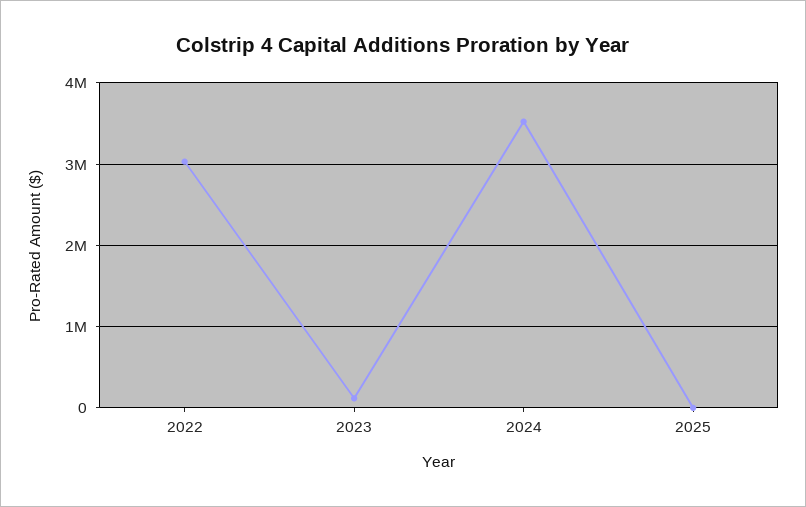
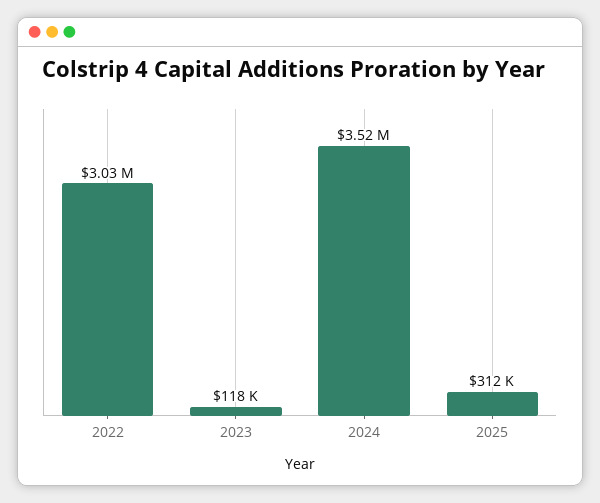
2025: 0 -> 312000

